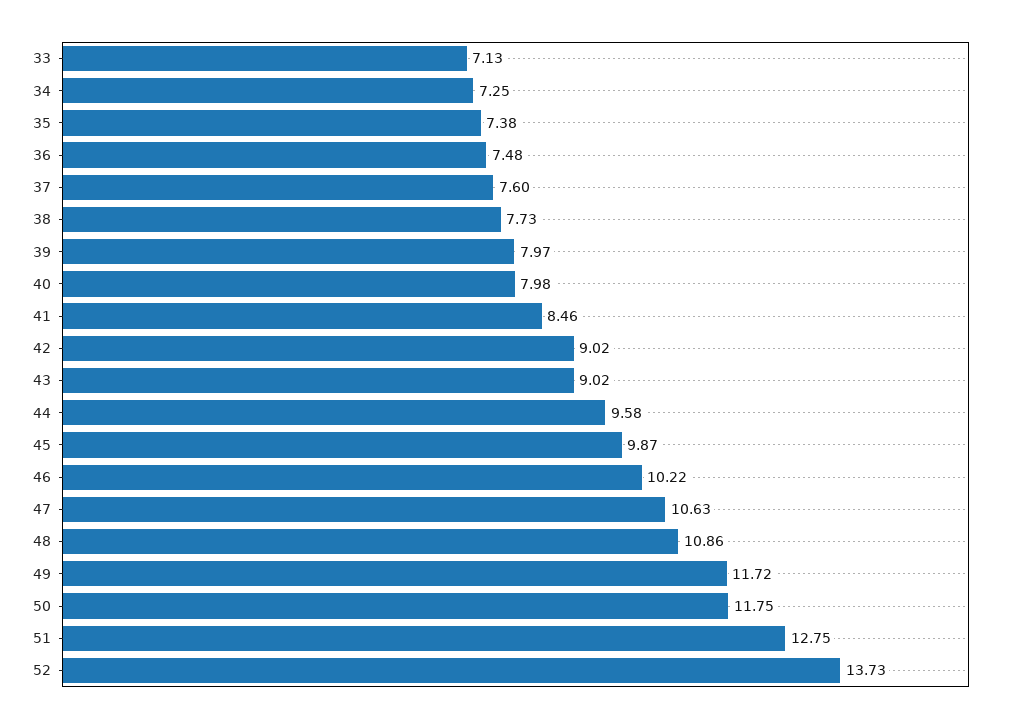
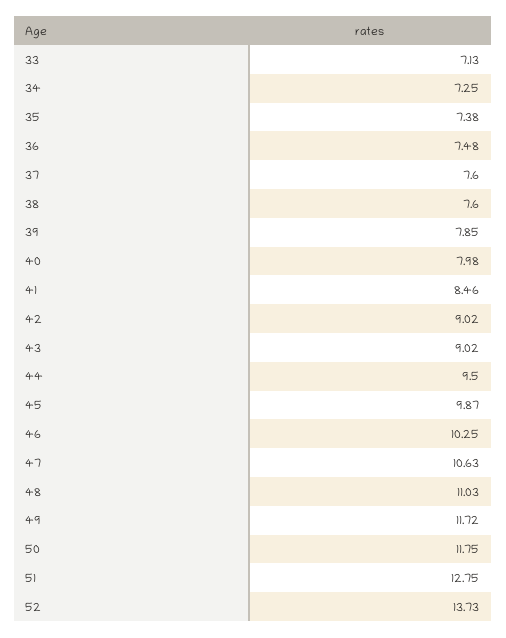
38: 7.73 -> 7.6
39: 7.97 -> 7.85
44: 9.58 -> 9.5
46: 10.22 -> 10.25
48: 10.86 -> 11.03

